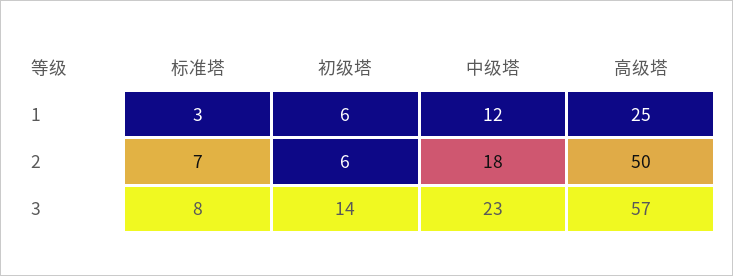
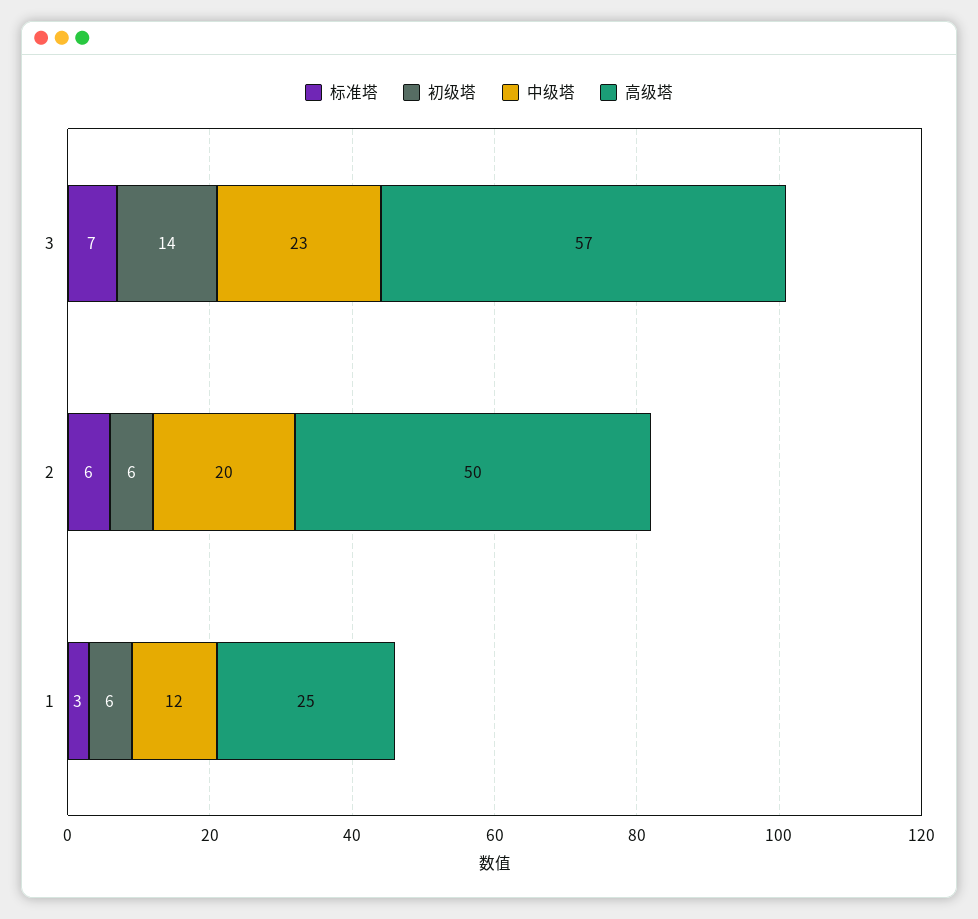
标准塔, 2: 7 -> 6
中级塔, 2: 18 -> 20
标准塔, 3: 8 -> 7

